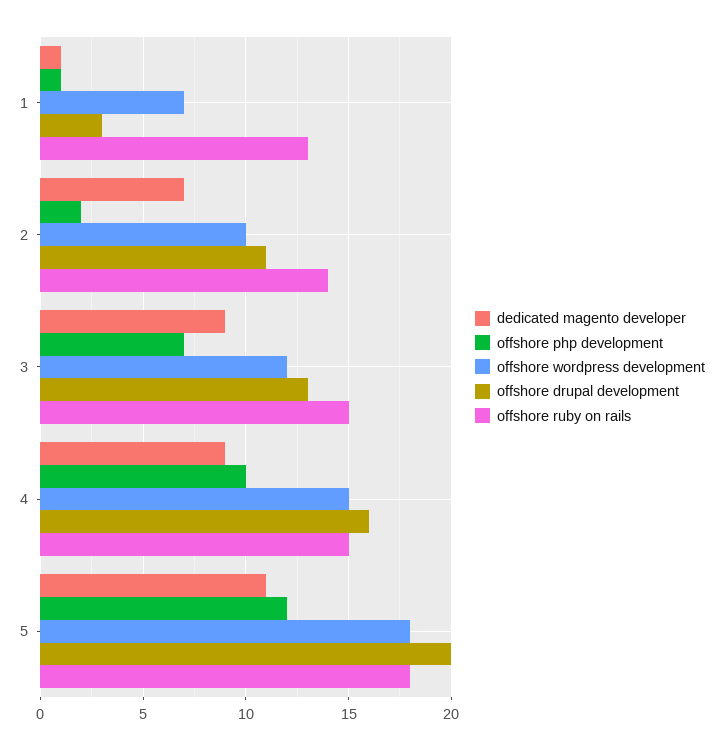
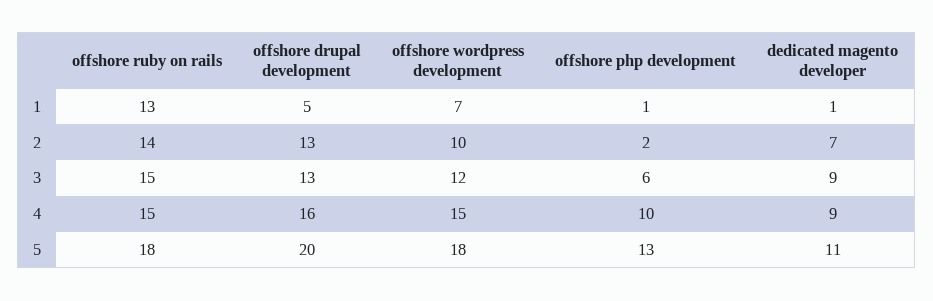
offshore drupal development, 1: 3 -> 5
offshore drupal development, 2: 11 -> 13
offshore php development, 3: 7 -> 6
offshore php development, 5: 12 -> 13

